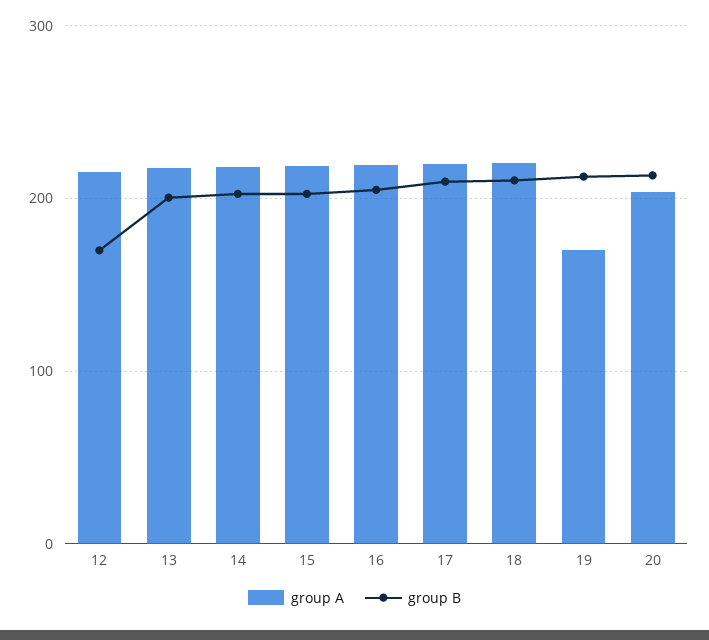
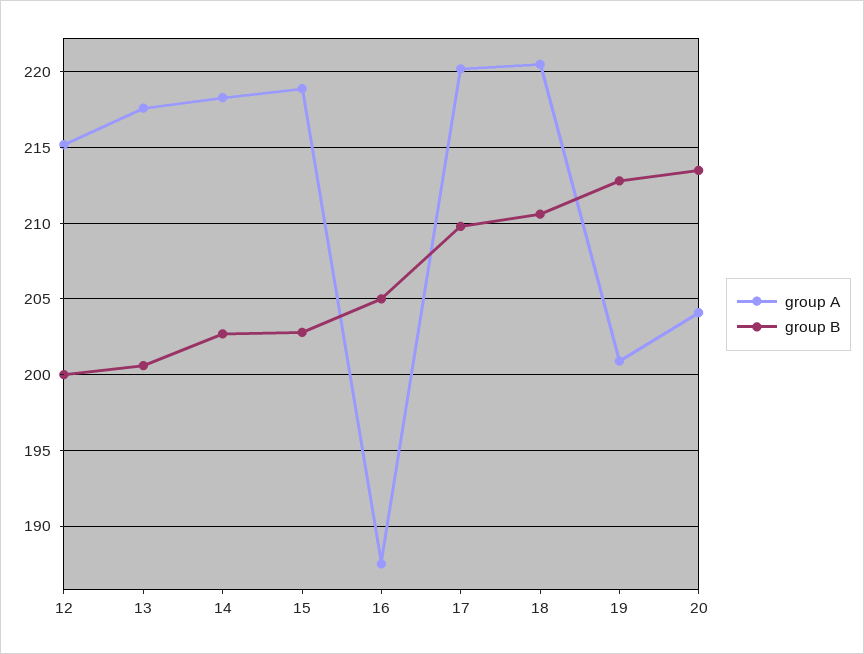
group B, 12: 170 -> 200
group A, 16: 220 -> 187.5
group A, 19: 170 -> 201

